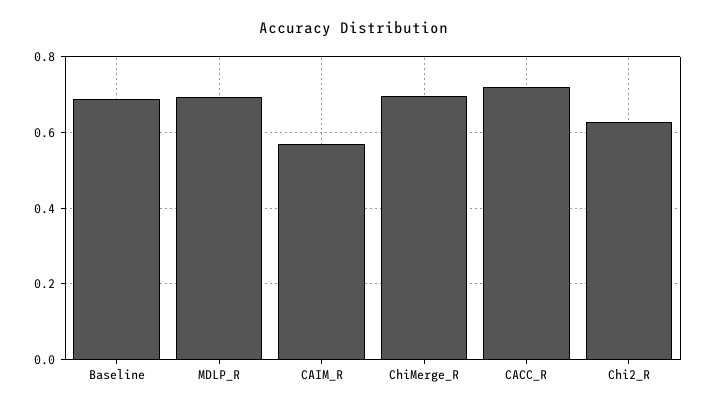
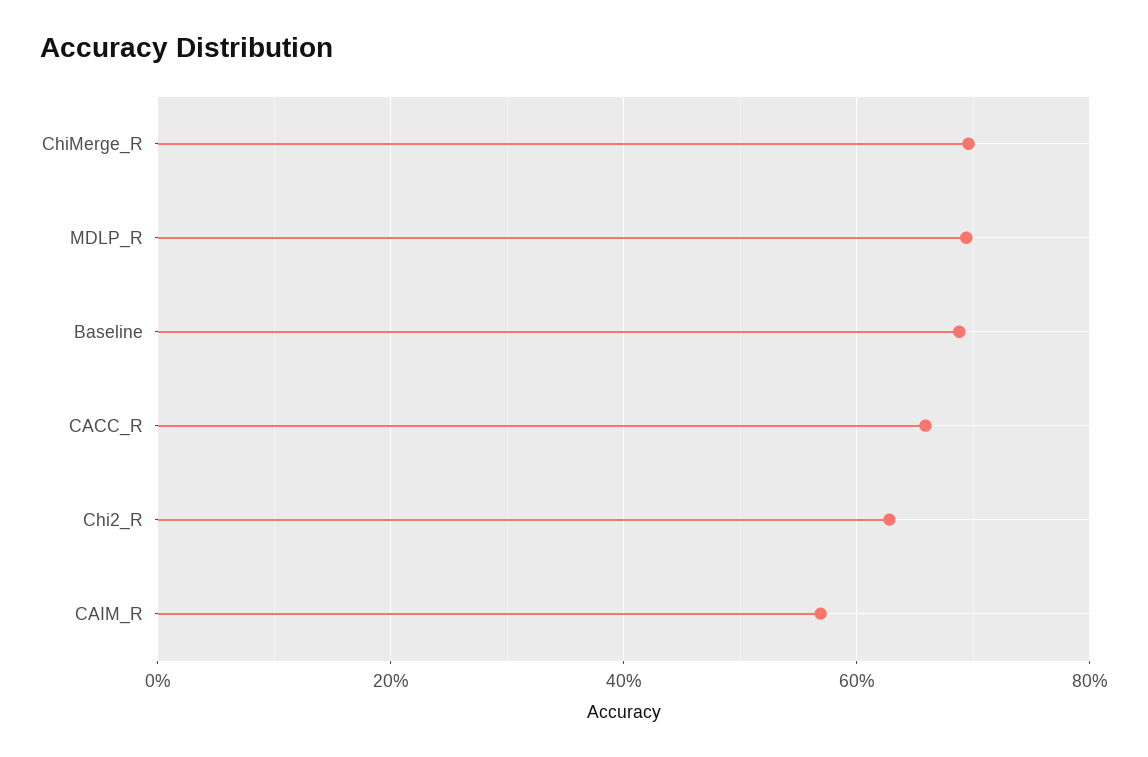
CACC_R: 0.72 -> 0.66

